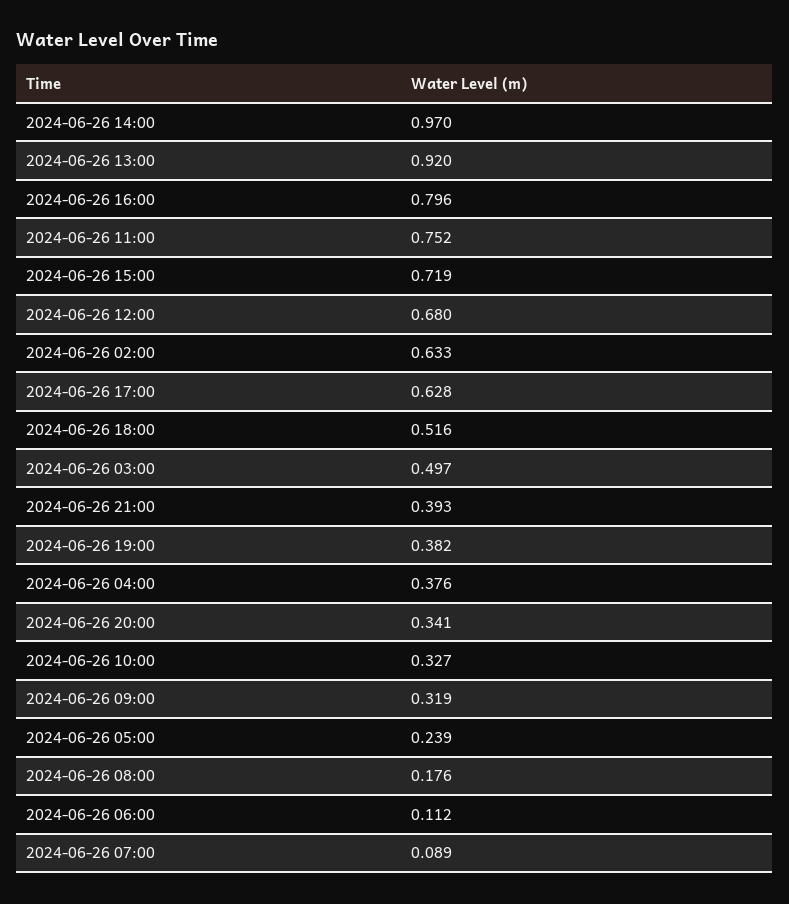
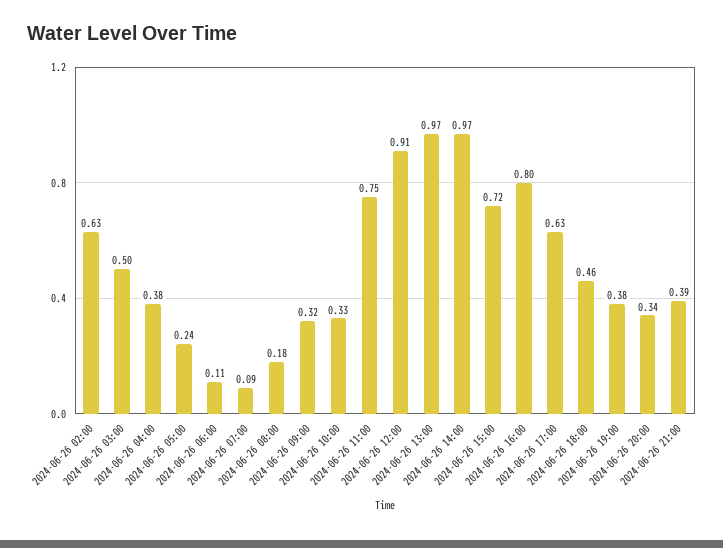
2024-06-26 13:00: 0.92 -> 0.97
2024-06-26 12:00: 0.68 -> 0.91
2024-06-26 18:00: 0.516 -> 0.46

